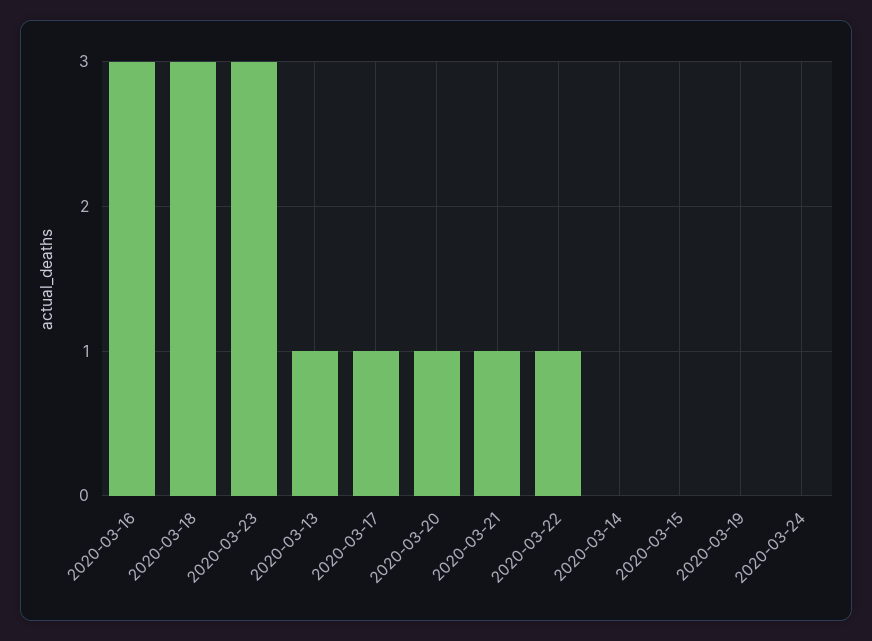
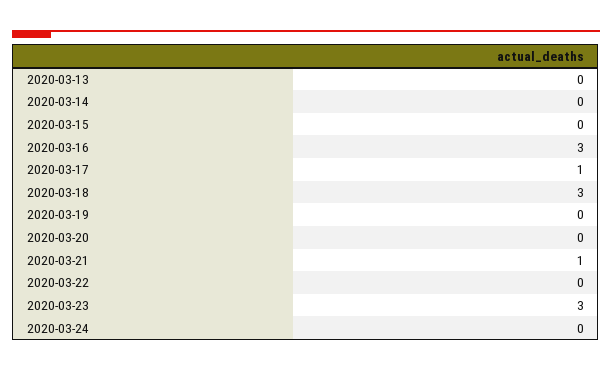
2020-03-13: 1 -> 0
2020-03-20: 1 -> 0
2020-03-22: 1 -> 0

